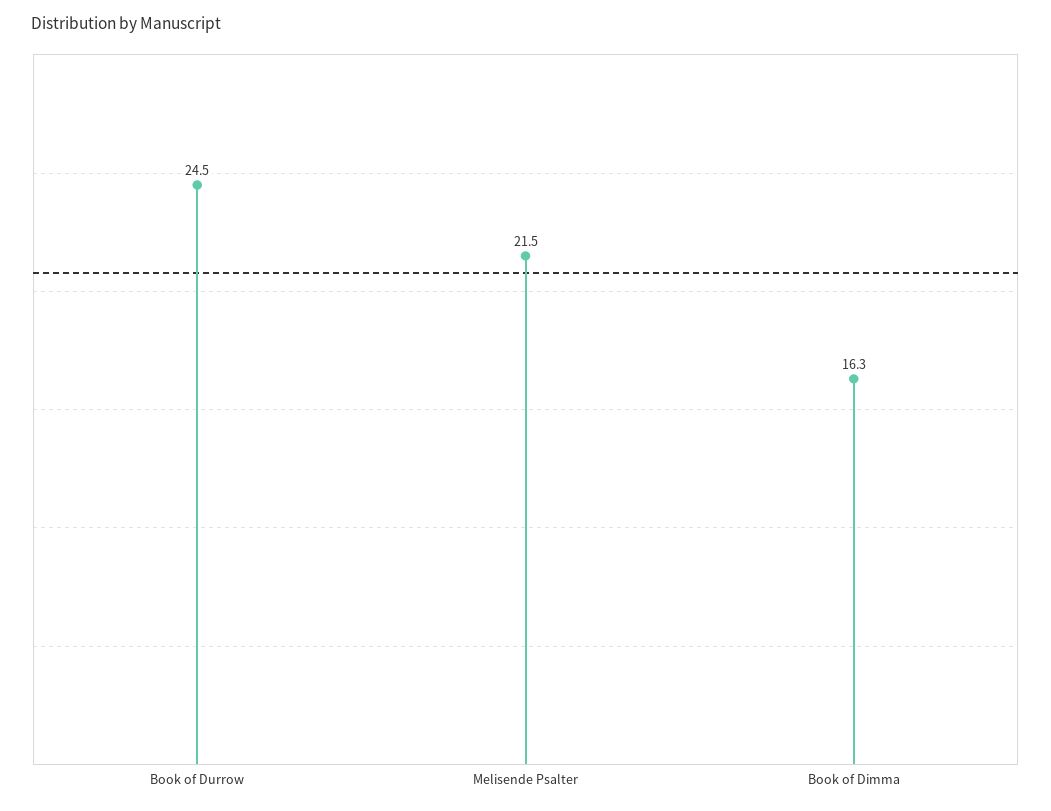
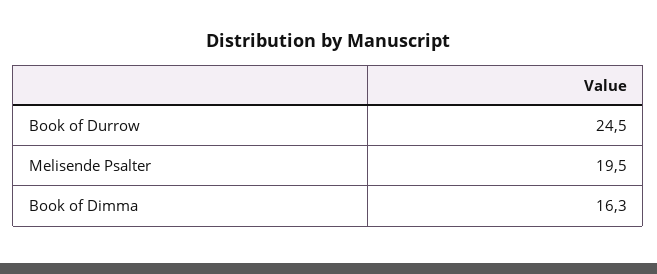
Melisende Psalter: 21.5 -> 19.5

